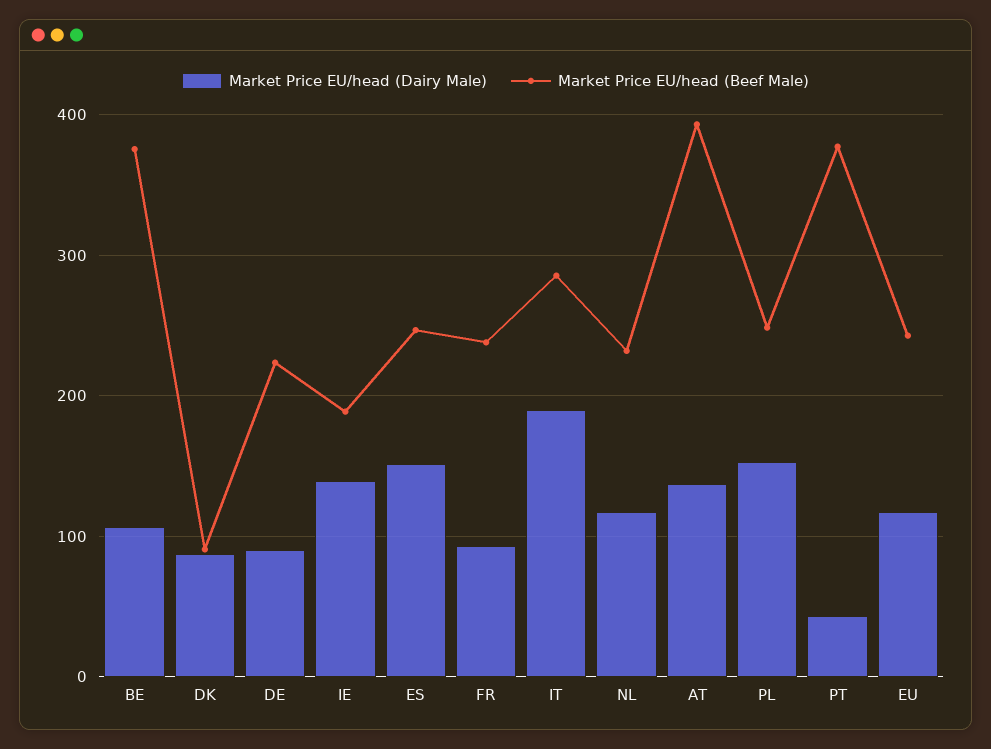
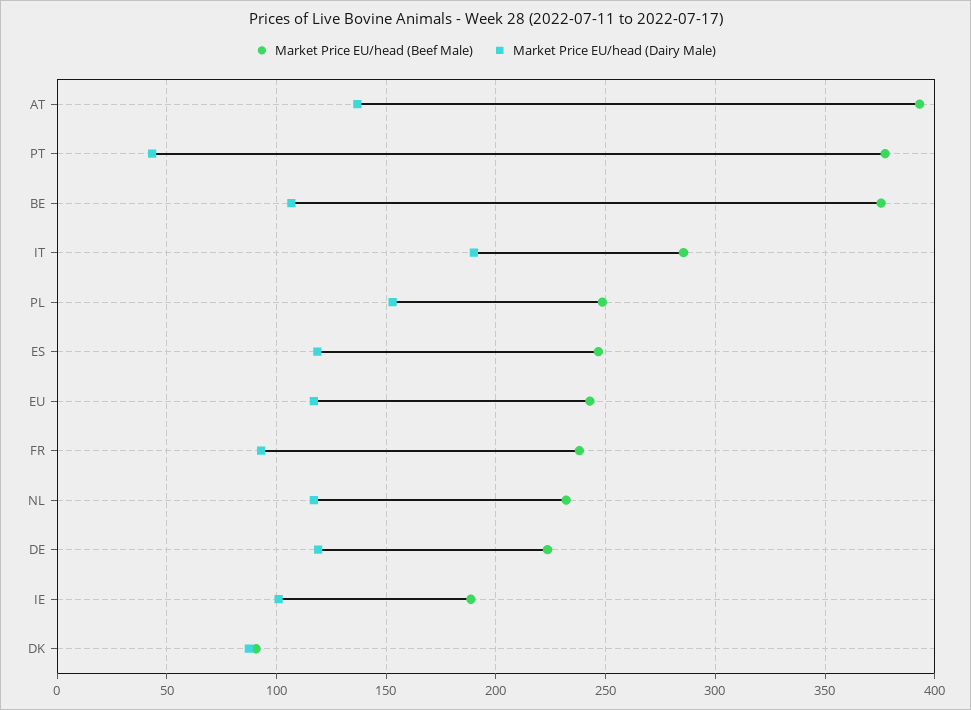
Market Price EU/head (Dairy Male), DE: 90 -> 120
Market Price EU/head (Dairy Male), IE: 140 -> 100
Market Price EU/head (Dairy Male), ES: 150 -> 120

